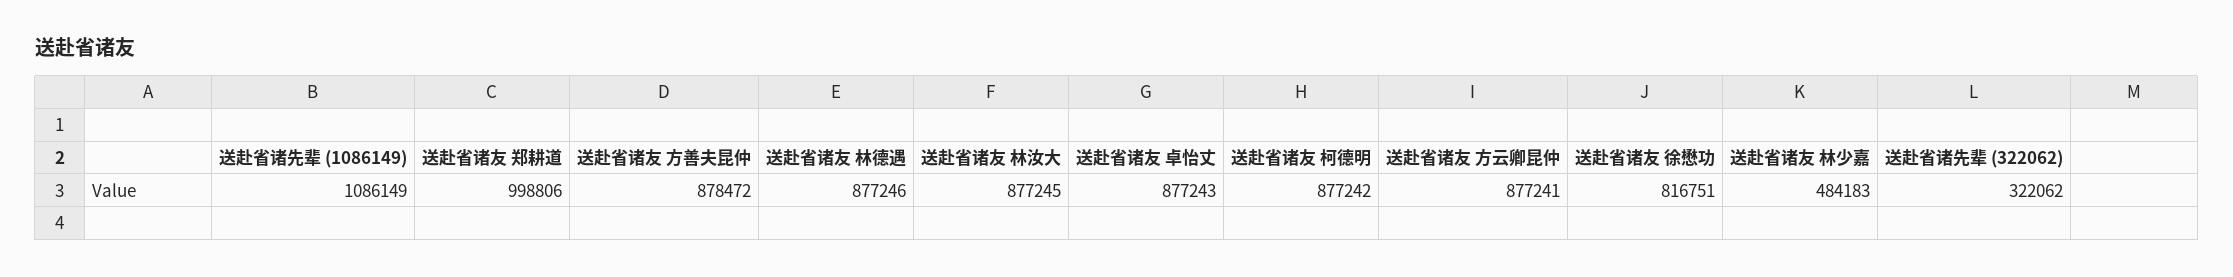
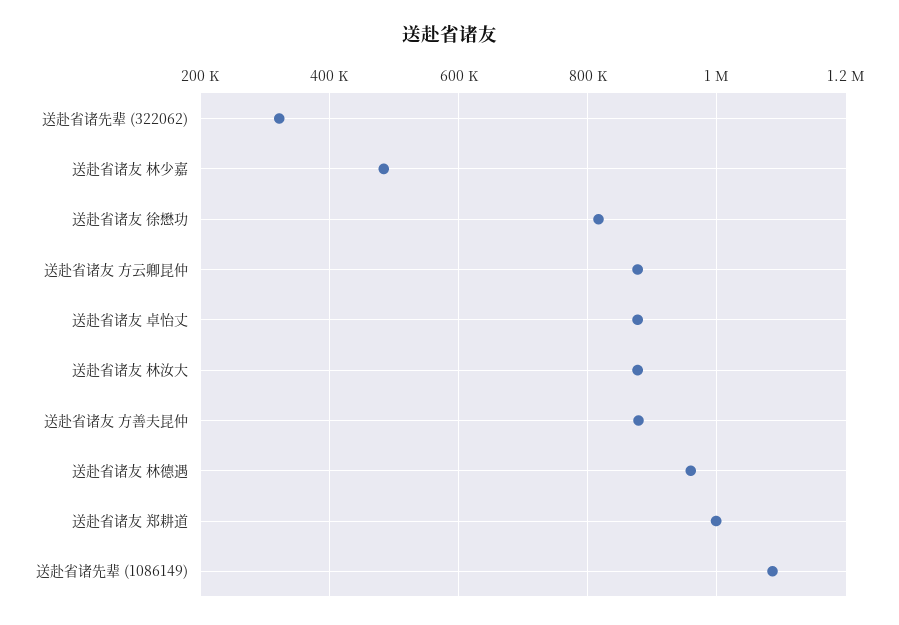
送赴省诸友 林德遇: 877246 -> 960000
送赴省诸友 柯德明: 877242 -> none

